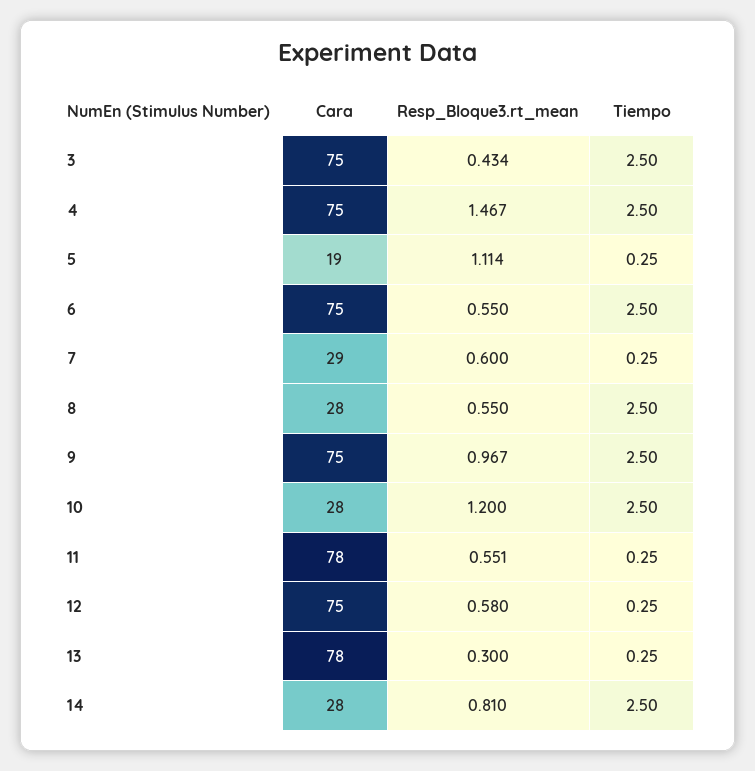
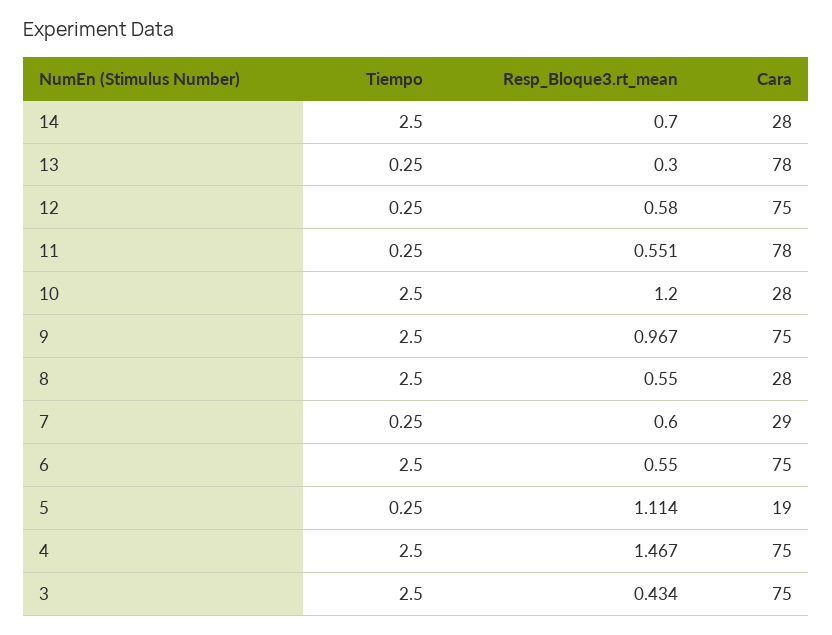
Resp_Bloque3.rt_mean, 14: 0.81 -> 0.7

